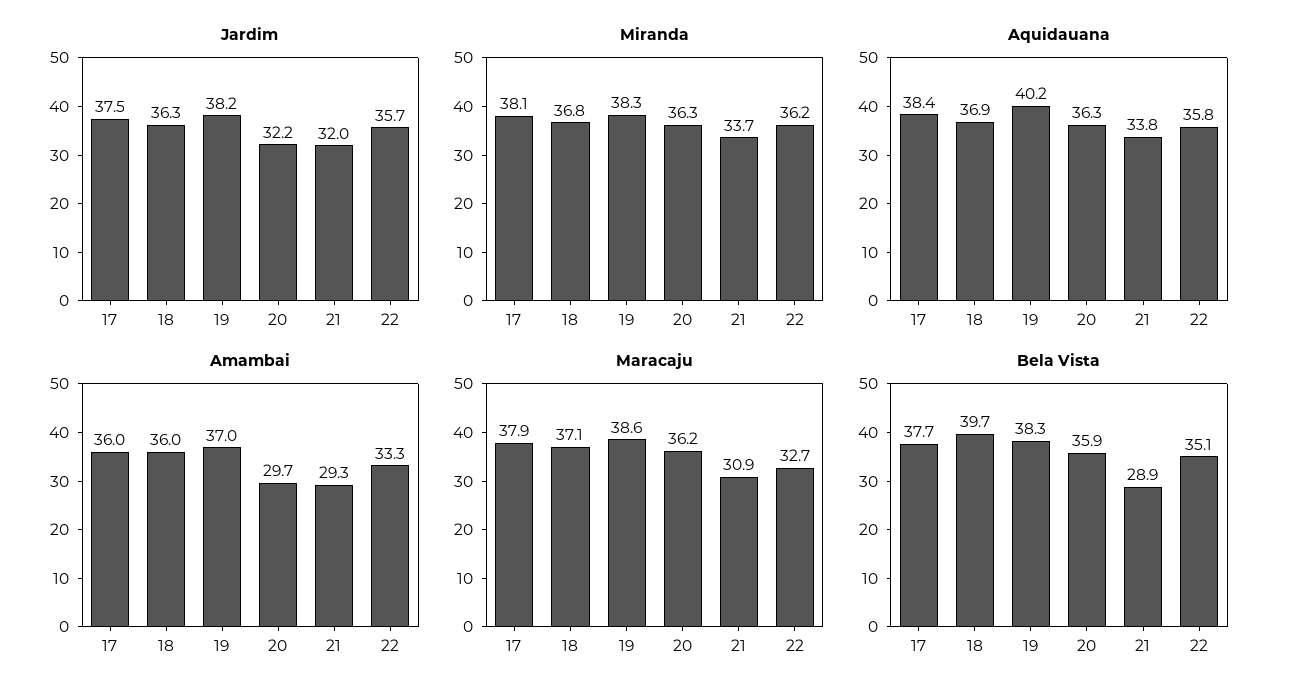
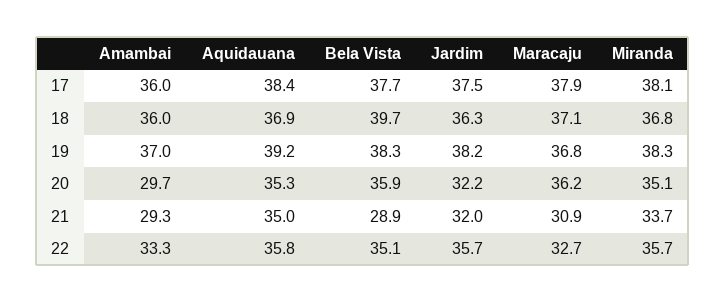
Miranda, 20: 36.3 -> 35.1
Miranda, 22: 36.2 -> 35.7
Aquidauana, 19: 40.2 -> 39.2
Aquidauana, 20: 36.3 -> 35.3
Aquidauana, 21: 33.8 -> 35
Maracaju, 19: 38.6 -> 36.8

